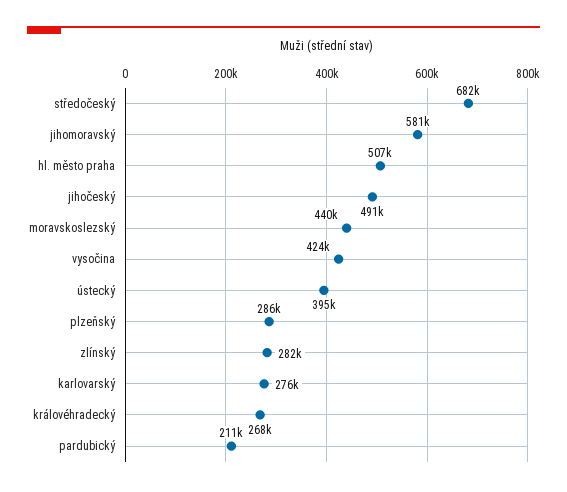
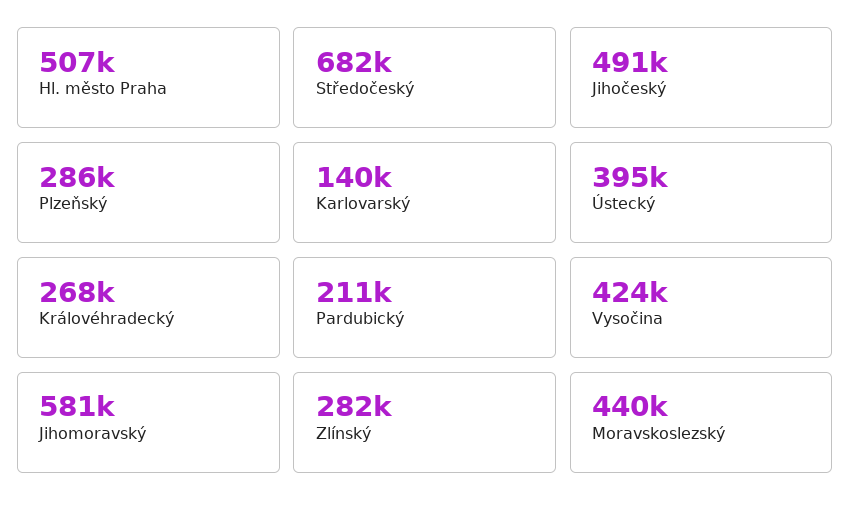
karlovarský: 276000 -> 140000

